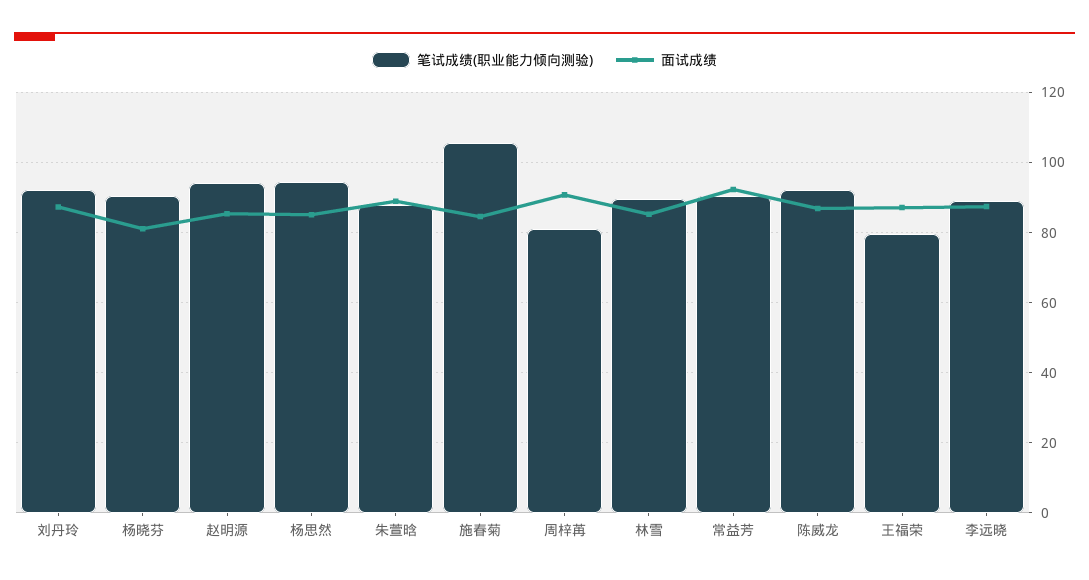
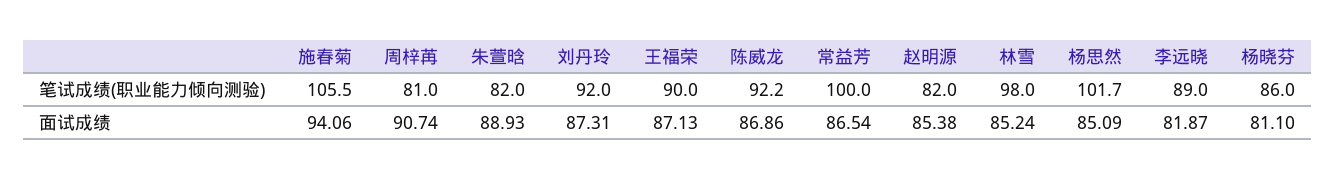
笔试成绩(职业能力倾向测验), 杨晓芬: 90 -> 86
笔试成绩(职业能力倾向测验), 赵明源: 94 -> 82
笔试成绩(职业能力倾向测验), 杨思然: 94 -> 101.7
笔试成绩(职业能力倾向测验), 朱萱晗: 88 -> 82
面试成绩, 施春菊: 84 -> 94.06
笔试成绩(职业能力倾向测验), 林雪: 90 -> 98
笔试成绩(职业能力倾向测验), 常益芳: 90 -> 100
面试成绩, 常益芳: 92 -> 86.54
笔试成绩(职业能力倾向测验), 王福荣: 80 -> 90
面试成绩, 李远晓: 88 -> 81.87

